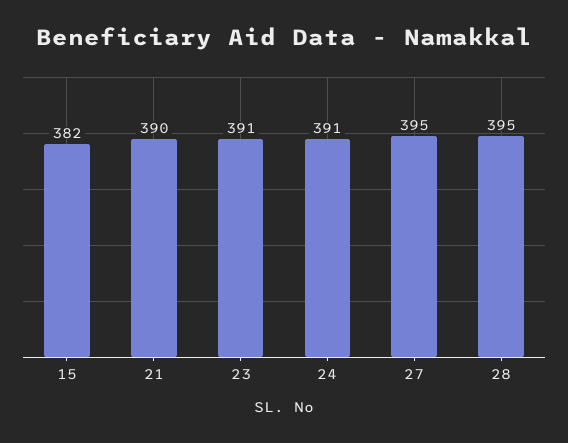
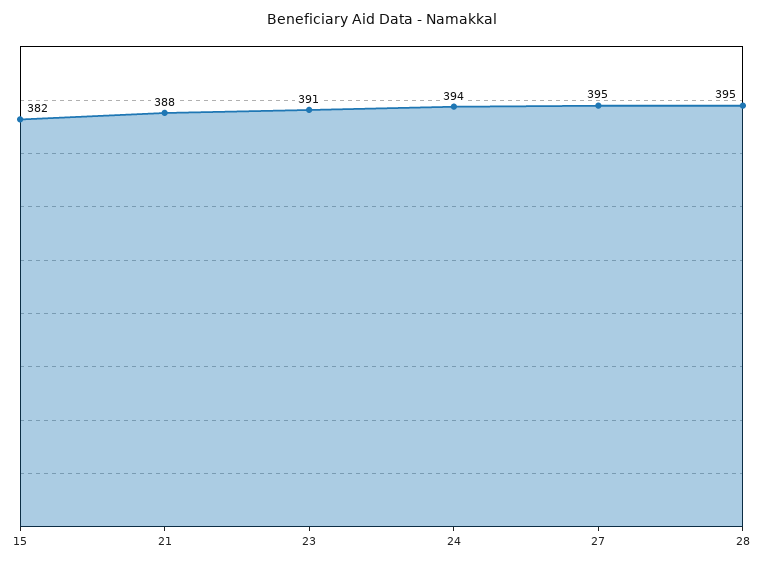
21: 390 -> 388
24: 391 -> 394

